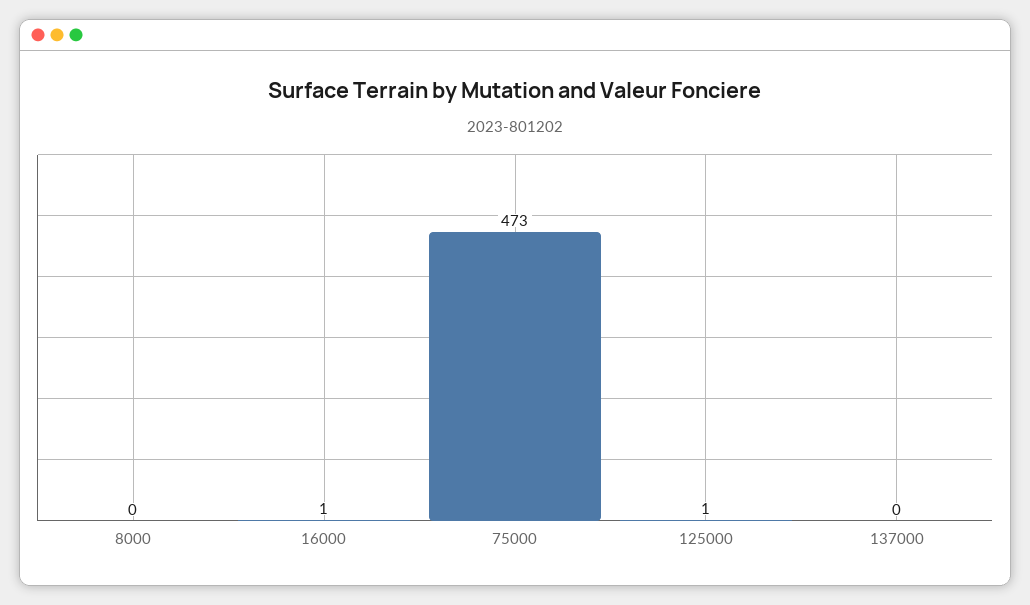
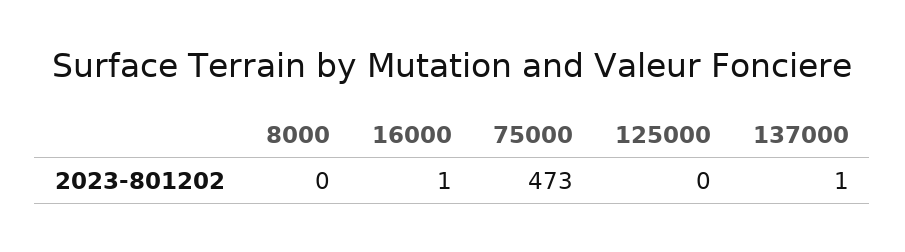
125000: 1 -> 0
137000: 0 -> 1

